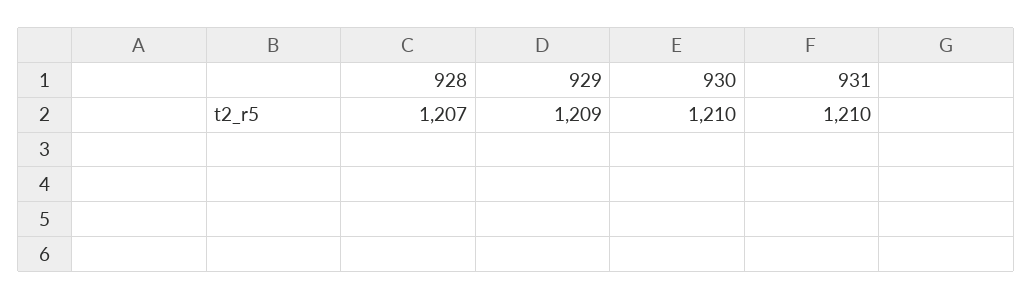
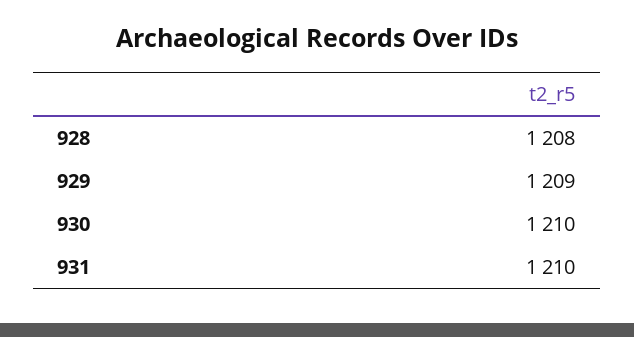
928: 1207 -> 1208

